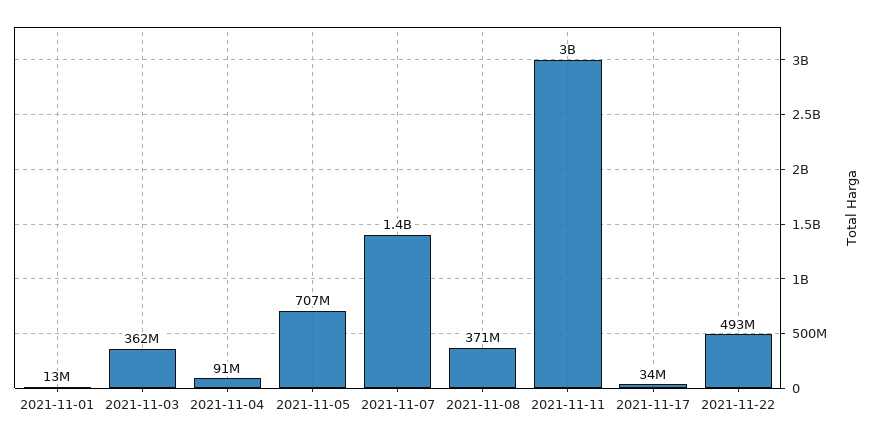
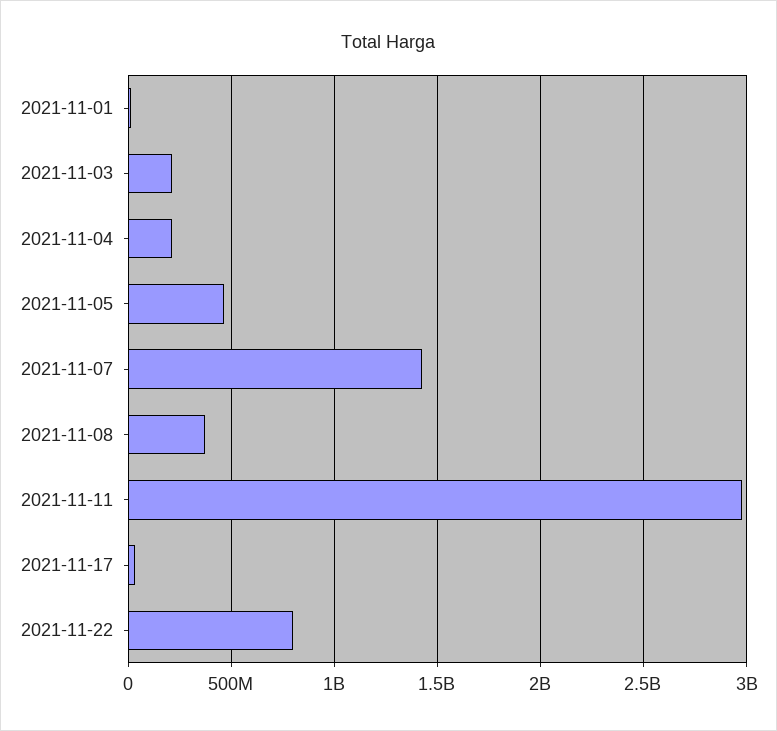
2021-11-03: 362000000 -> 200000000
2021-11-04: 91000000 -> 200000000
2021-11-05: 707000000 -> 450000000
2021-11-22: 493000000 -> 800000000

